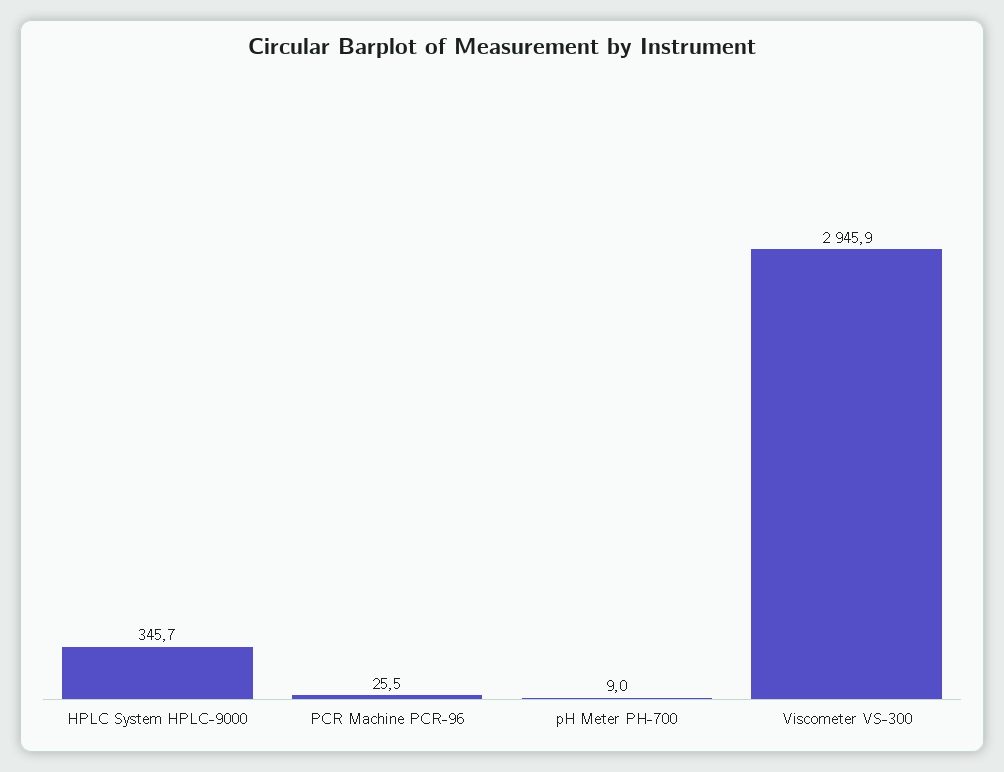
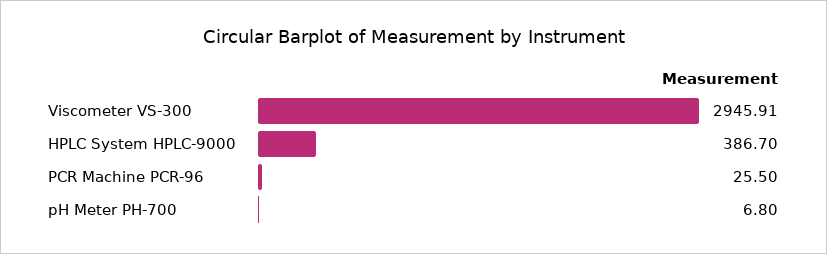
HPLC System HPLC-9000: 345.7 -> 386.7
pH Meter PH-700: 9 -> 6.8

